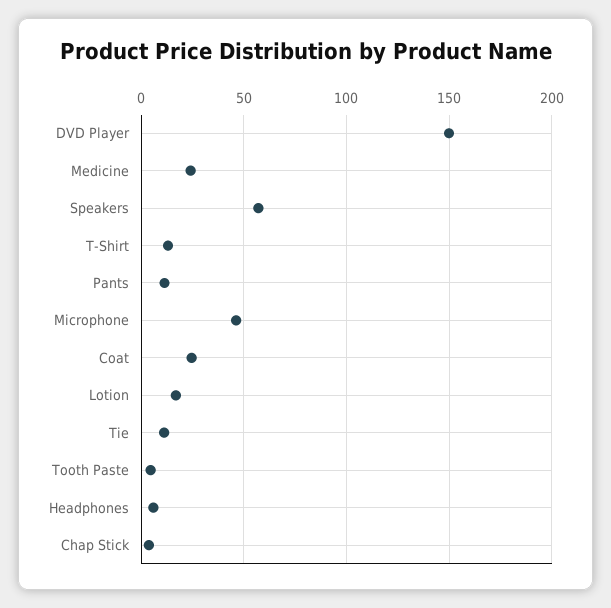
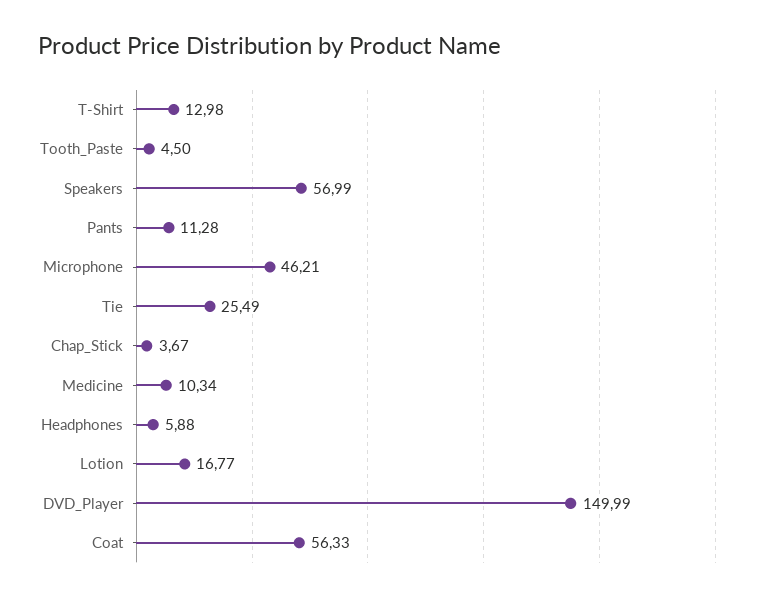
Medicine: 25 -> 10.34
Coat: 25 -> 56.33
Tie: 10 -> 25.49

